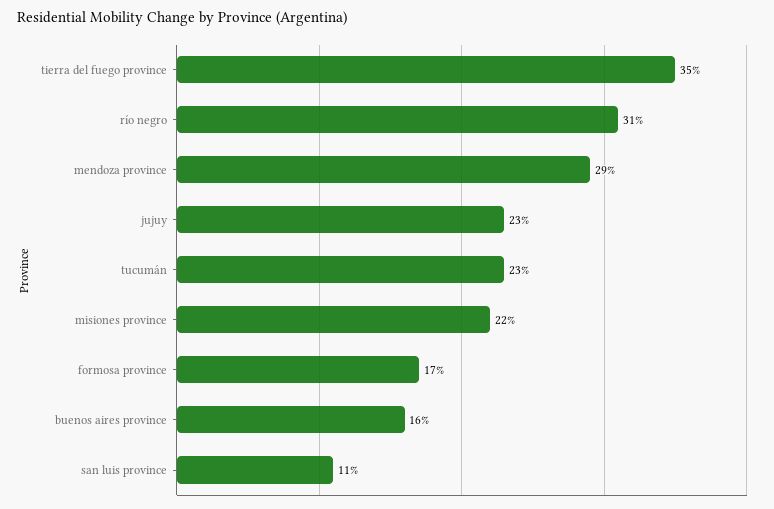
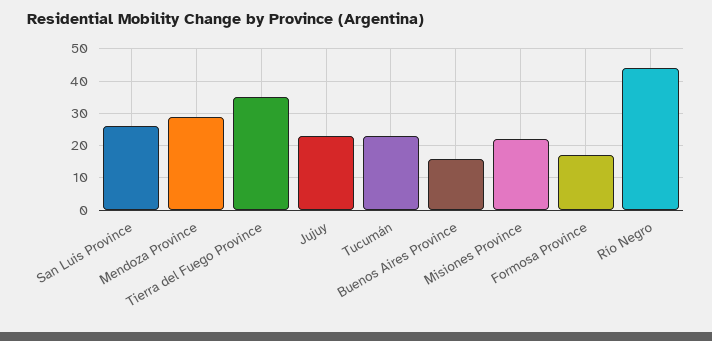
río negro: 31 -> 45
san luis province: 11 -> 25

